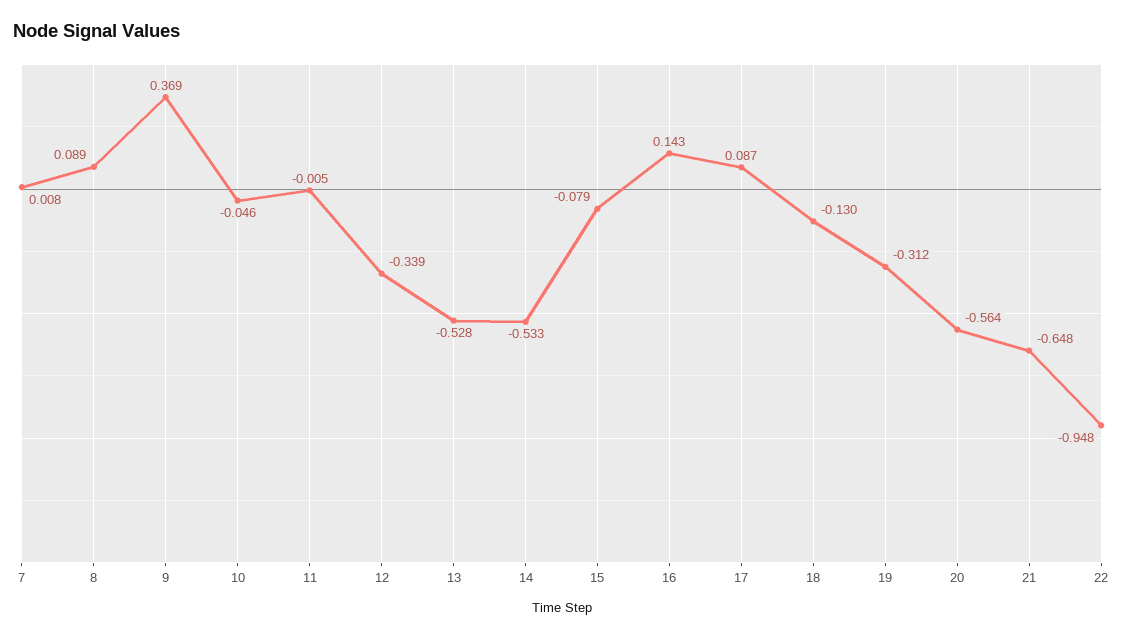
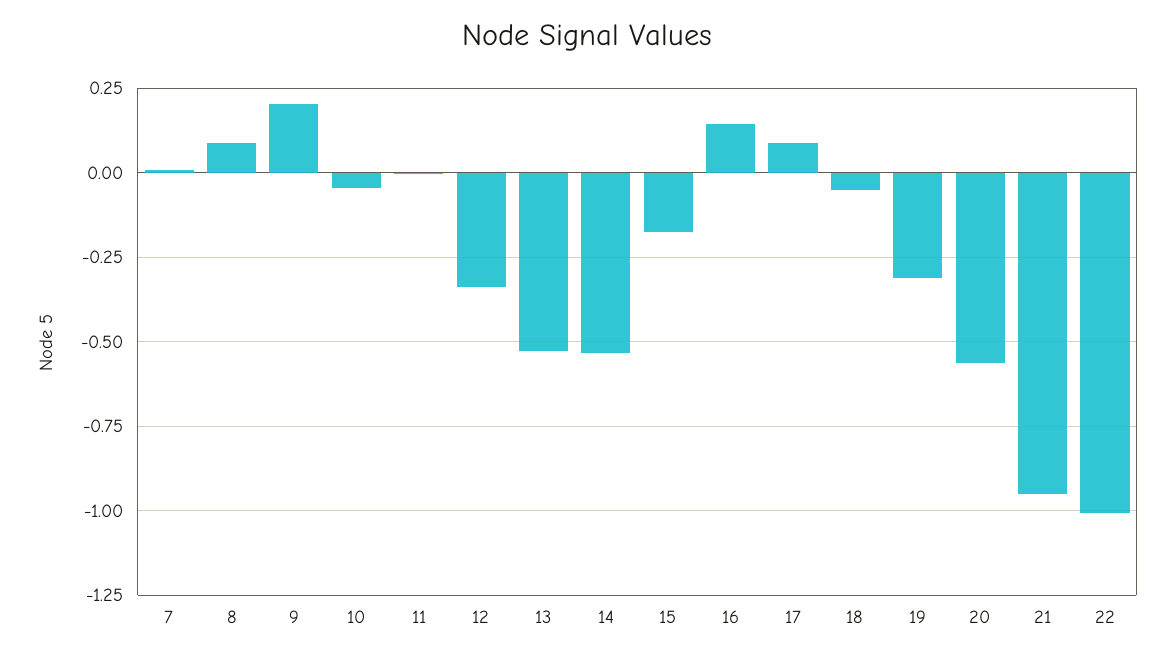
9: 0.369 -> 0.2
15: -0.079 -> -0.175
18: -0.13 -> -0.05
21: -0.648 -> -0.95
22: -0.948 -> -1

